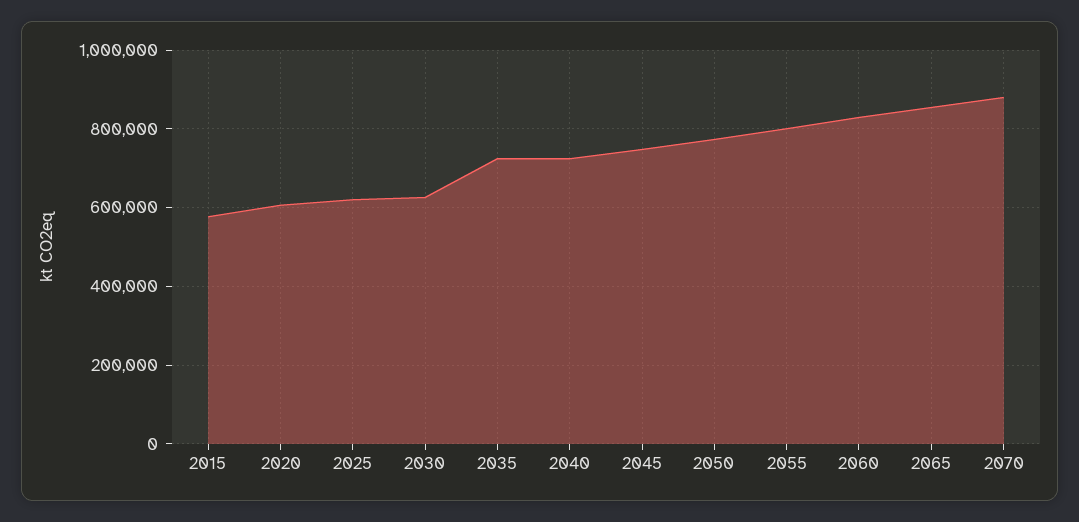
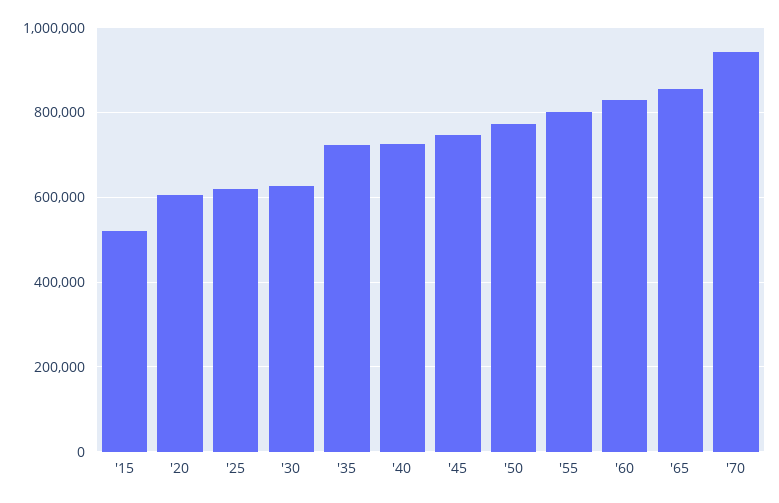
2015: 580000 -> 520000
2070: 880000 -> 940000

